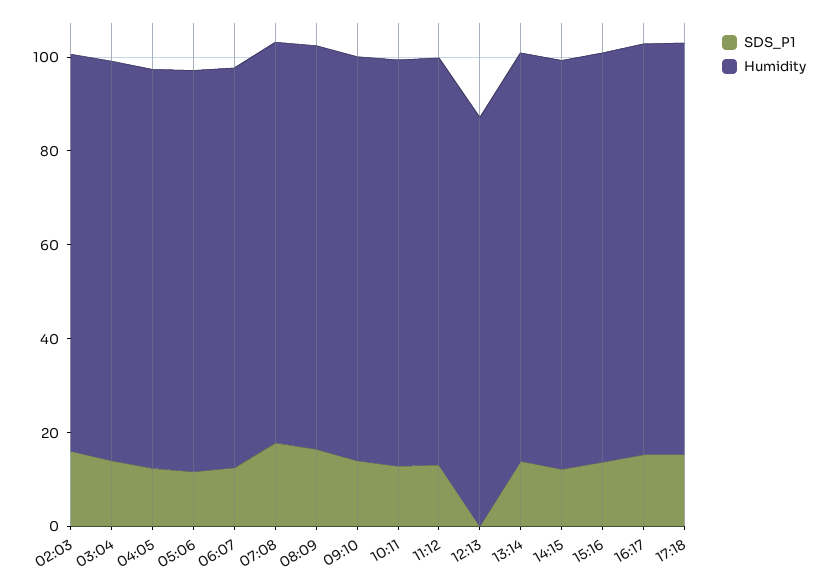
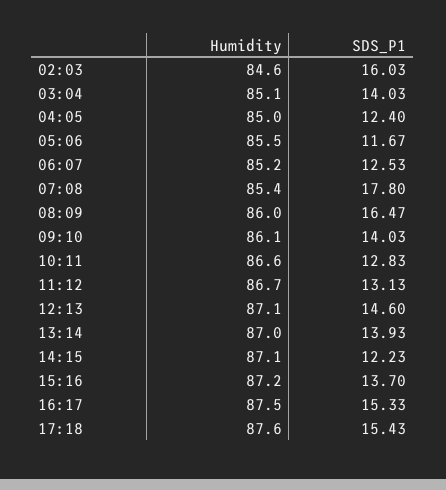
SDS_P1, 12:13: 0 -> 14.6

